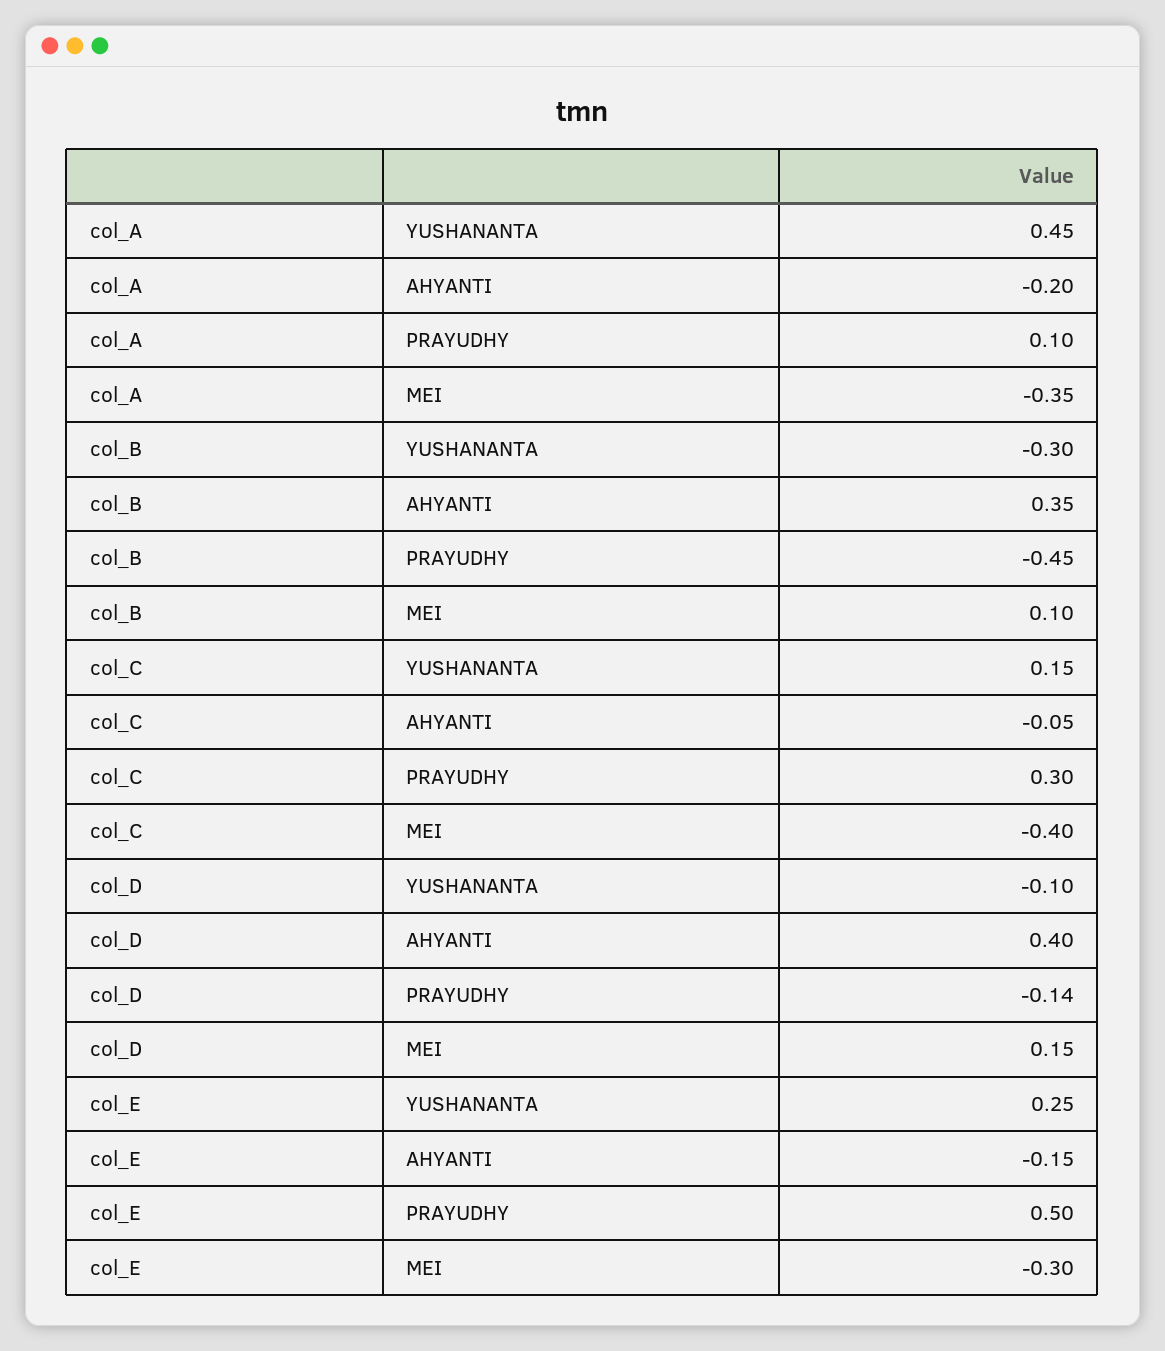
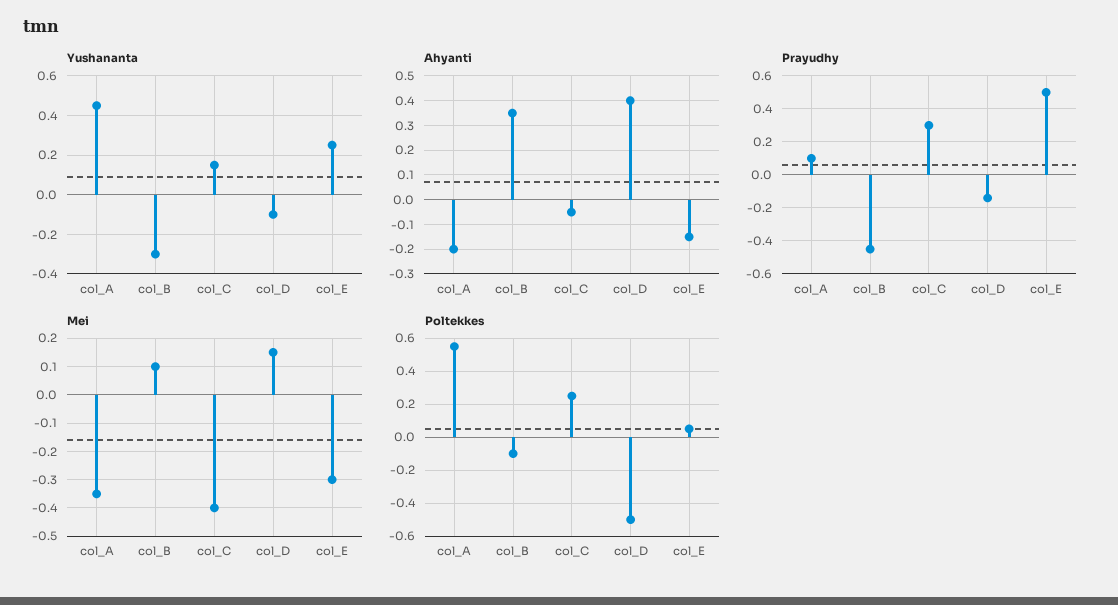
Poltekkes, col_A: none -> 0.55
Poltekkes, col_B: none -> -0.1
Poltekkes, col_C: none -> 0.25
Poltekkes, col_D: none -> -0.5
Poltekkes, col_E: none -> 0.05

